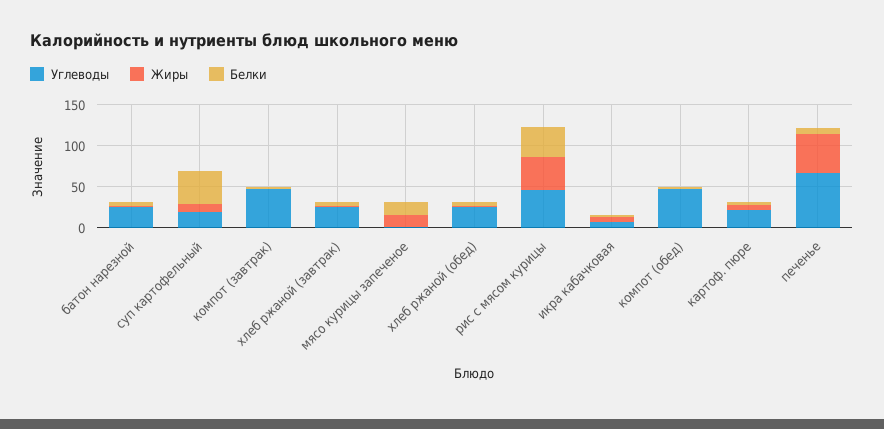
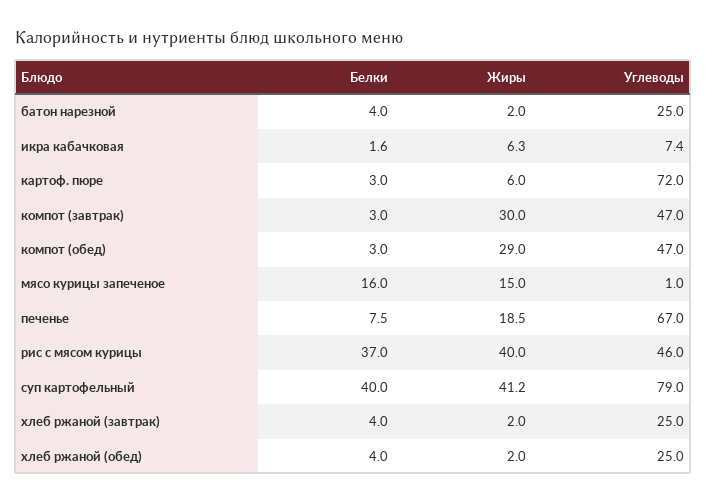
Углеводы, суп картофельный: 20 -> 79
Жиры, суп картофельный: 10 -> 41.2
Жиры, компот (завтрак): 0 -> 30
Жиры, компот (обед): 0 -> 29
Углеводы, картоф. пюре: 20 -> 72
Жиры, печенье: 50 -> 18.5

